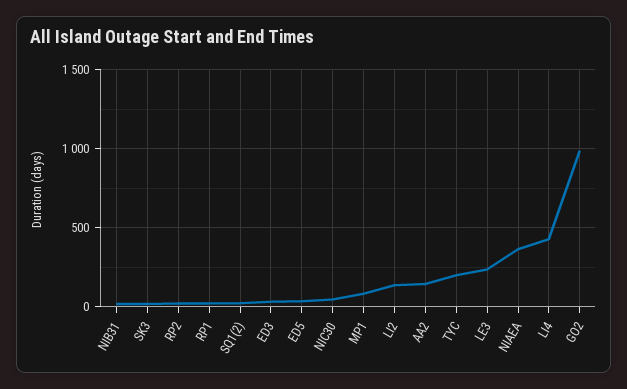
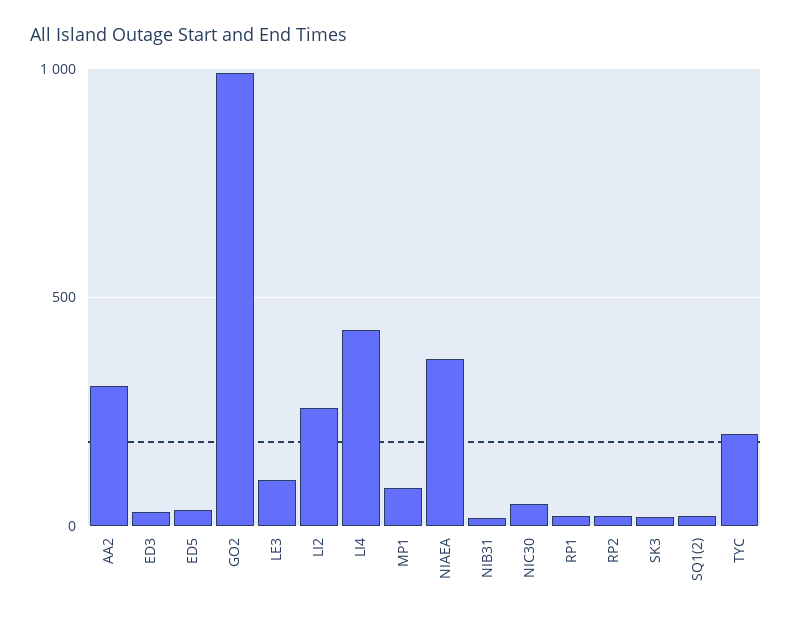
LI2: 150 -> 250
AA2: 150 -> 300
LE3: 250 -> 100

